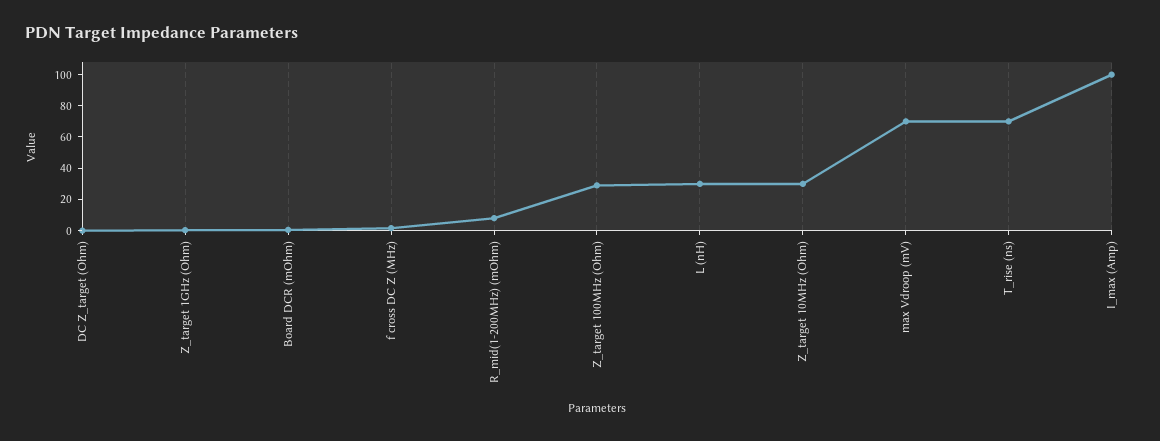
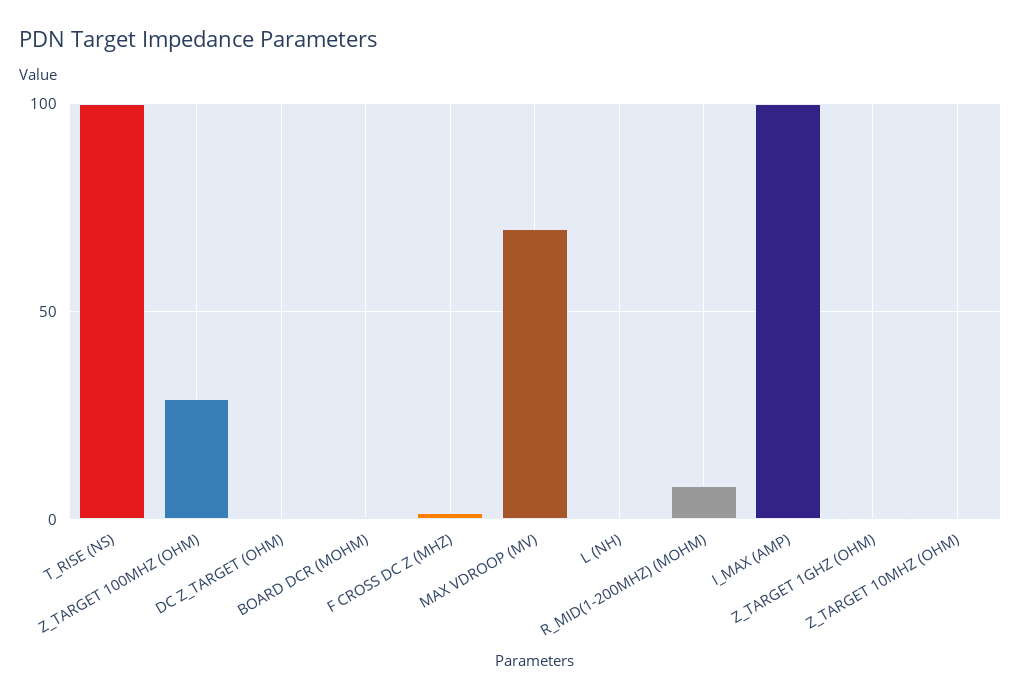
L (nH): 30 -> 0
Z_target 10MHz (Ohm): 30 -> 0
T_rise (ns): 70 -> 100

